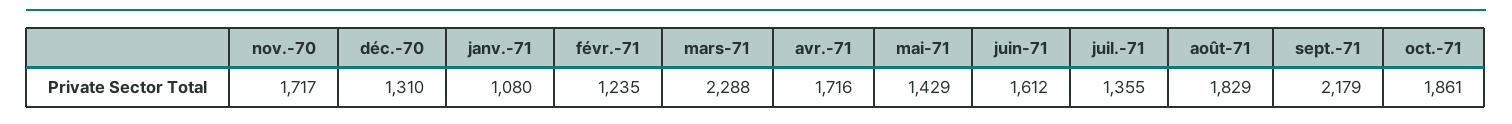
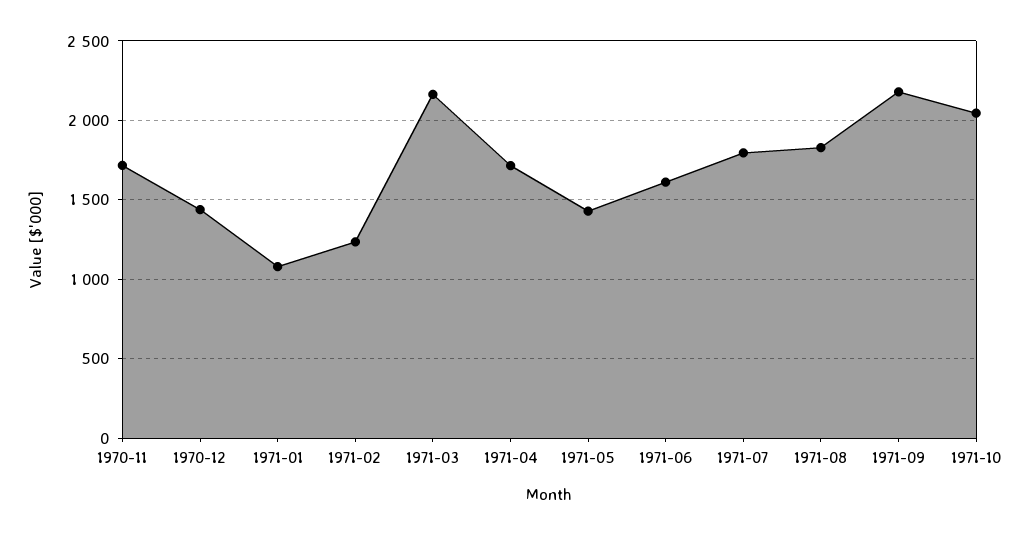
déc.-70: 1310 -> 1450
mars-71: 2288 -> 2150
juil.-71: 1355 -> 1800
oct.-71: 1861 -> 2050

